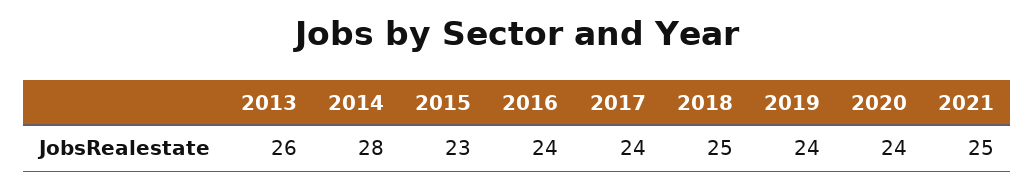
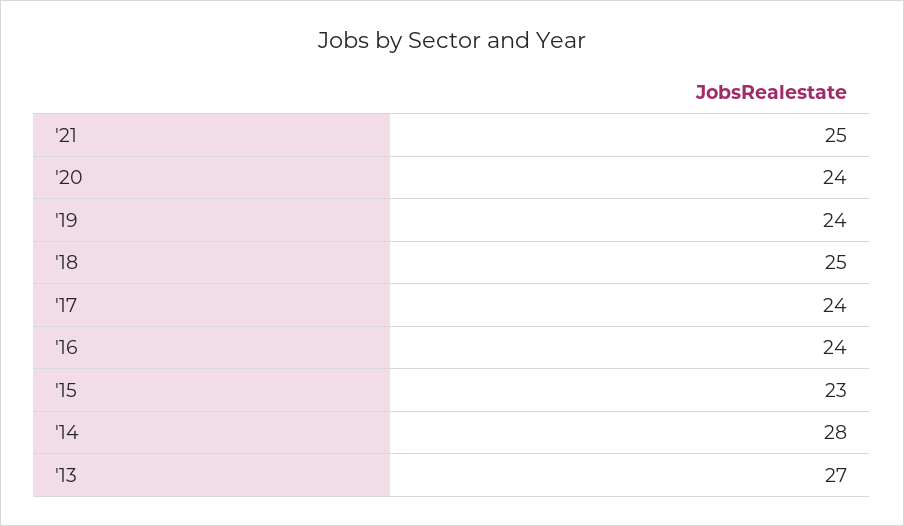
2013: 26 -> 27

